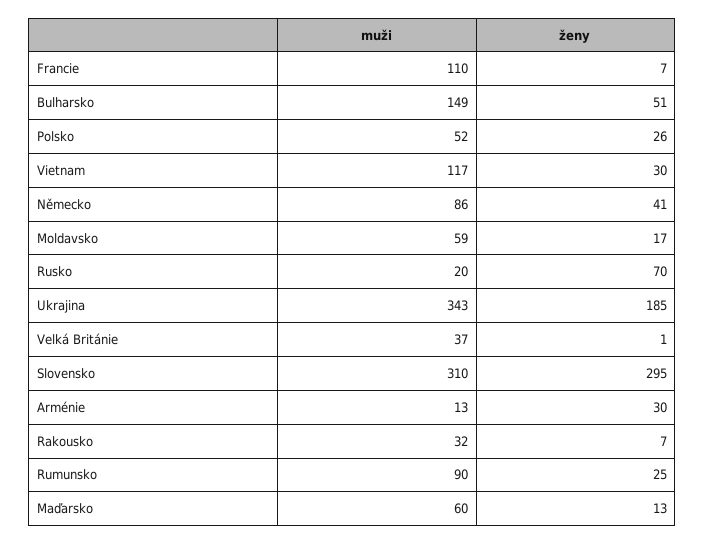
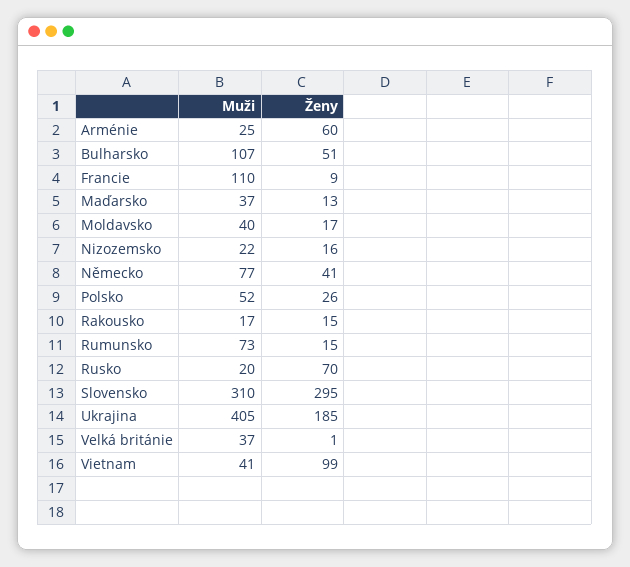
ženy, Francie: 7 -> 9
muži, Bulharsko: 149 -> 107
muži, Vietnam: 117 -> 41
ženy, Vietnam: 30 -> 99
muži, Německo: 86 -> 77
muži, Moldavsko: 59 -> 40
muži, Ukrajina: 343 -> 405
muži, Arménie: 13 -> 25
ženy, Arménie: 30 -> 60
muži, Rakousko: 32 -> 17
ženy, Rakousko: 7 -> 15
muži, Rumunsko: 90 -> 73
ženy, Rumunsko: 25 -> 15
muži, Maďarsko: 60 -> 37
muži, Nizozemsko: none -> 22
ženy, Nizozemsko: none -> 16

